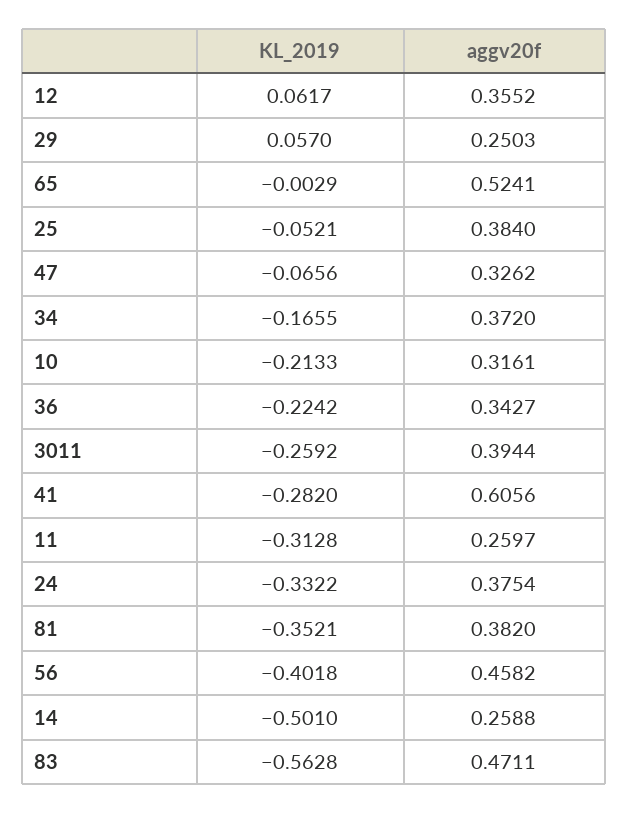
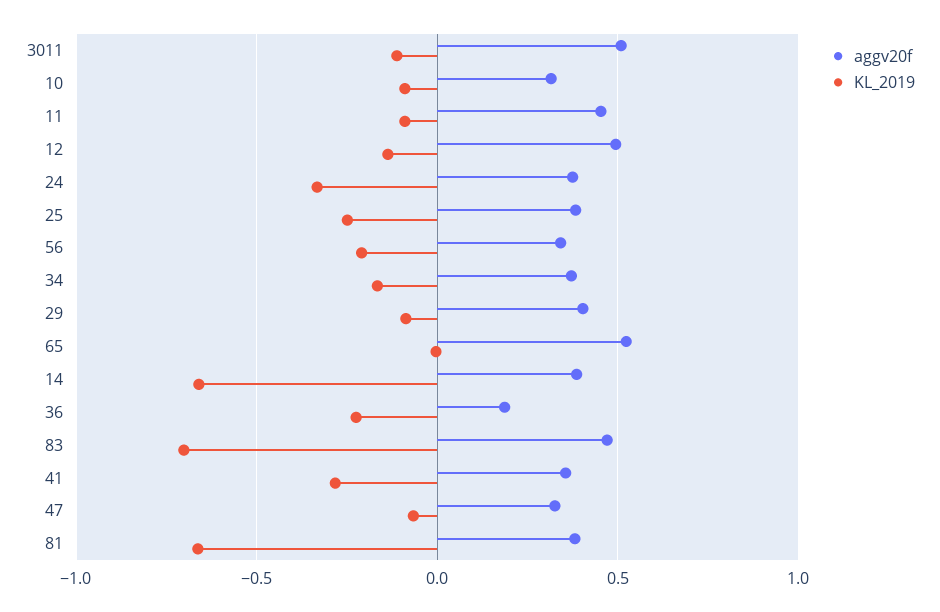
KL_2019, 12: 0.0617 -> -0.15
aggv20f, 12: 0.3552 -> 0.5
KL_2019, 29: 0.057 -> -0.1
aggv20f, 29: 0.2503 -> 0.4
KL_2019, 25: -0.0521 -> -0.25
KL_2019, 10: -0.2133 -> -0.1
aggv20f, 36: 0.3427 -> 0.2
KL_2019, 3011: -0.2592 -> -0.1
aggv20f, 3011: 0.3944 -> 0.5
aggv20f, 41: 0.6056 -> 0.35
KL_2019, 11: -0.3128 -> -0.1
aggv20f, 11: 0.2597 -> 0.45
KL_2019, 81: -0.3521 -> -0.65
KL_2019, 56: -0.4018 -> -0.2
aggv20f, 56: 0.4582 -> 0.35
KL_2019, 14: -0.501 -> -0.65
aggv20f, 14: 0.2588 -> 0.4
KL_2019, 83: -0.5628 -> -0.7

